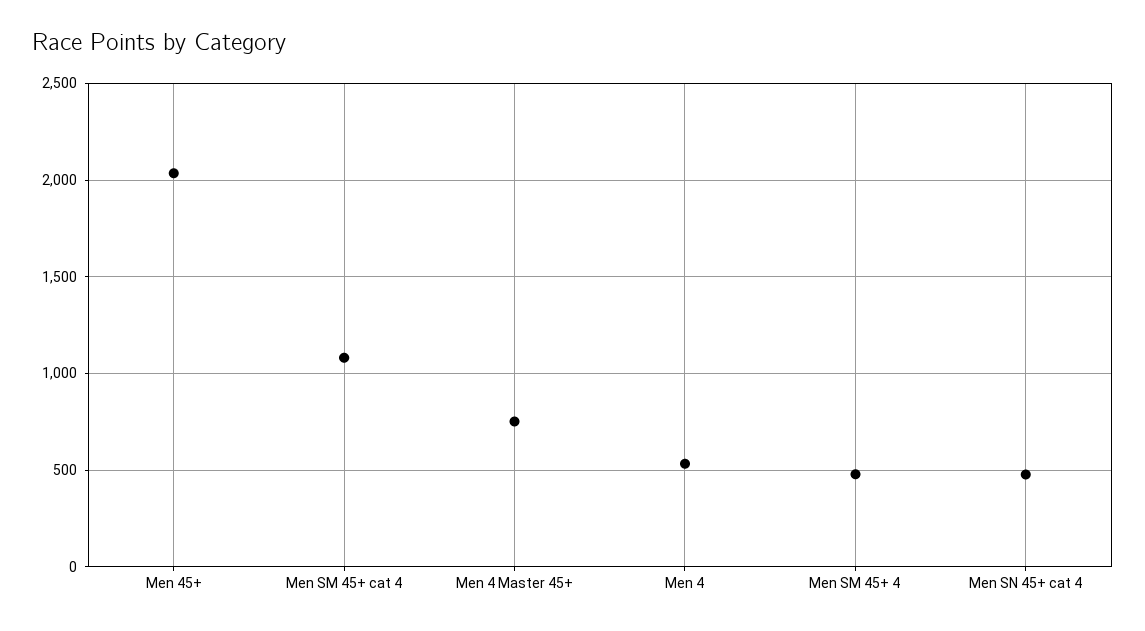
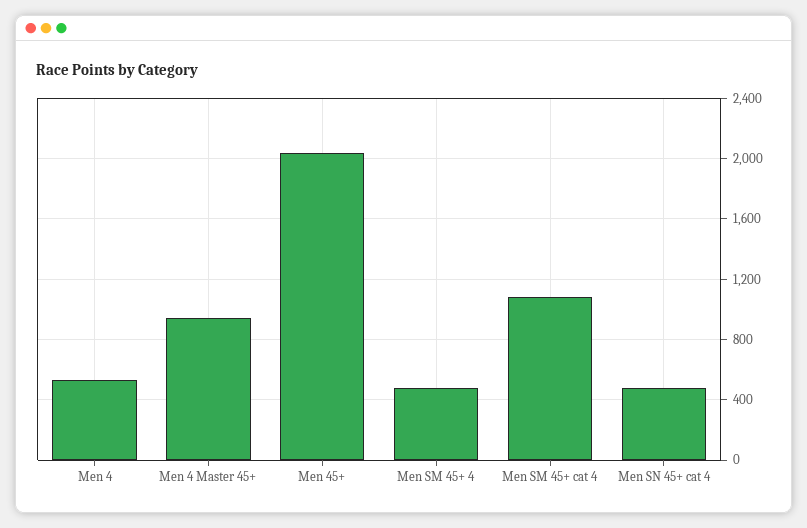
Men 4 Master 45+: 750 -> 950

